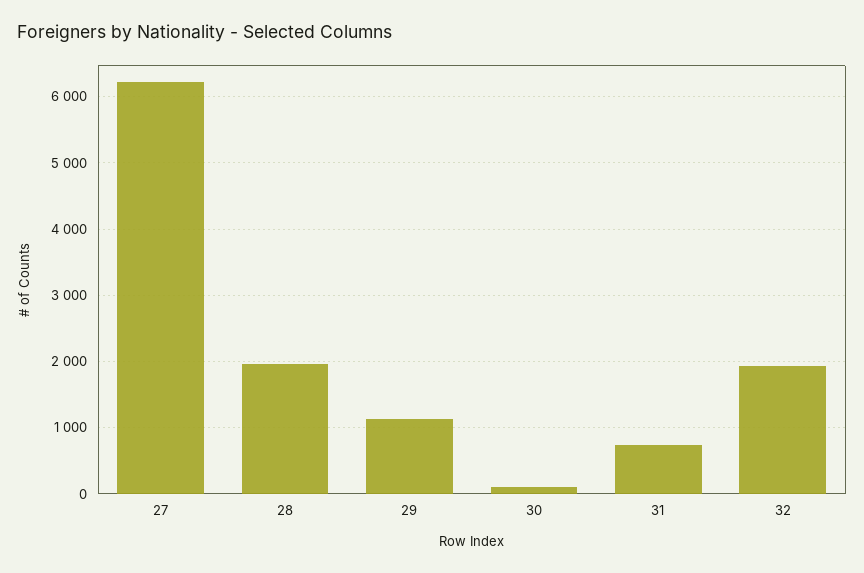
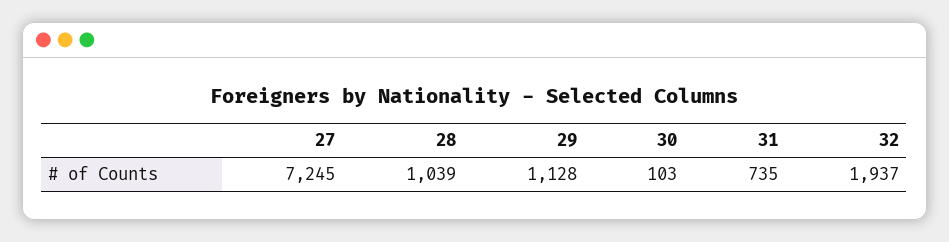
27: 6200 -> 7245
28: 2000 -> 1039

